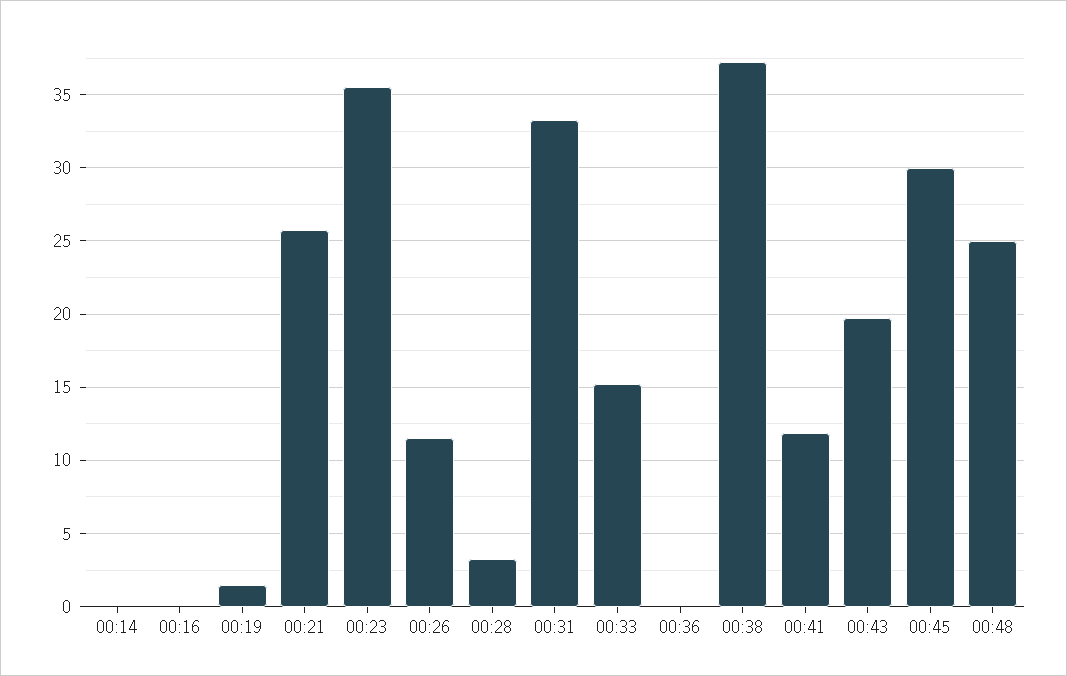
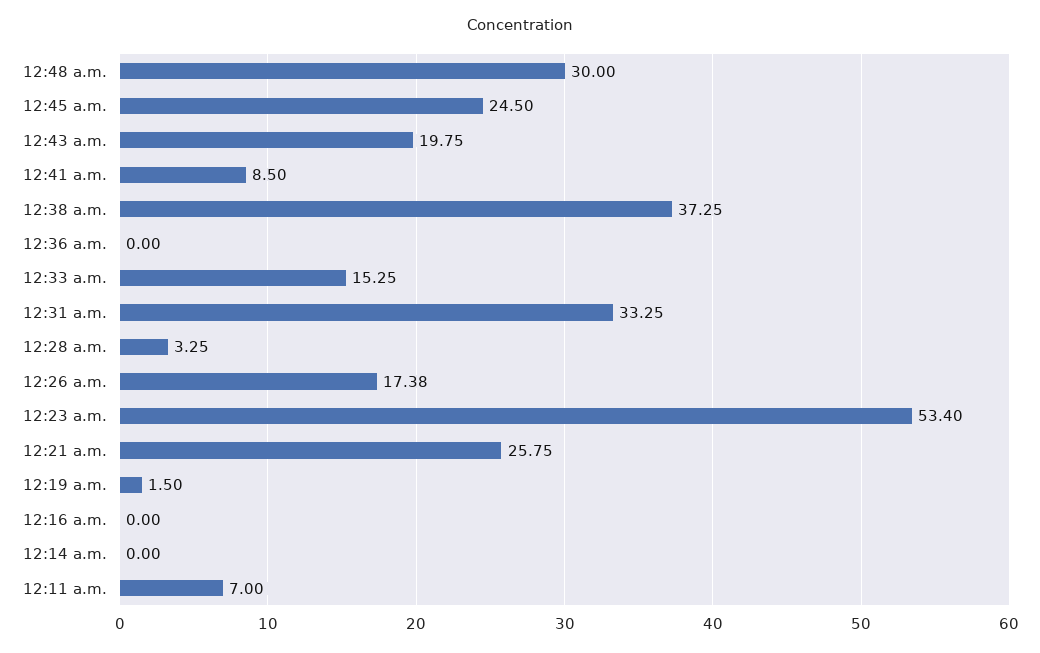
00:23: 35.5 -> 53.4
00:26: 11.5 -> 17.38
00:41: 12 -> 8.5
00:45: 30 -> 24.5
00:48: 25 -> 30
12:11 a.m.: none -> 7

